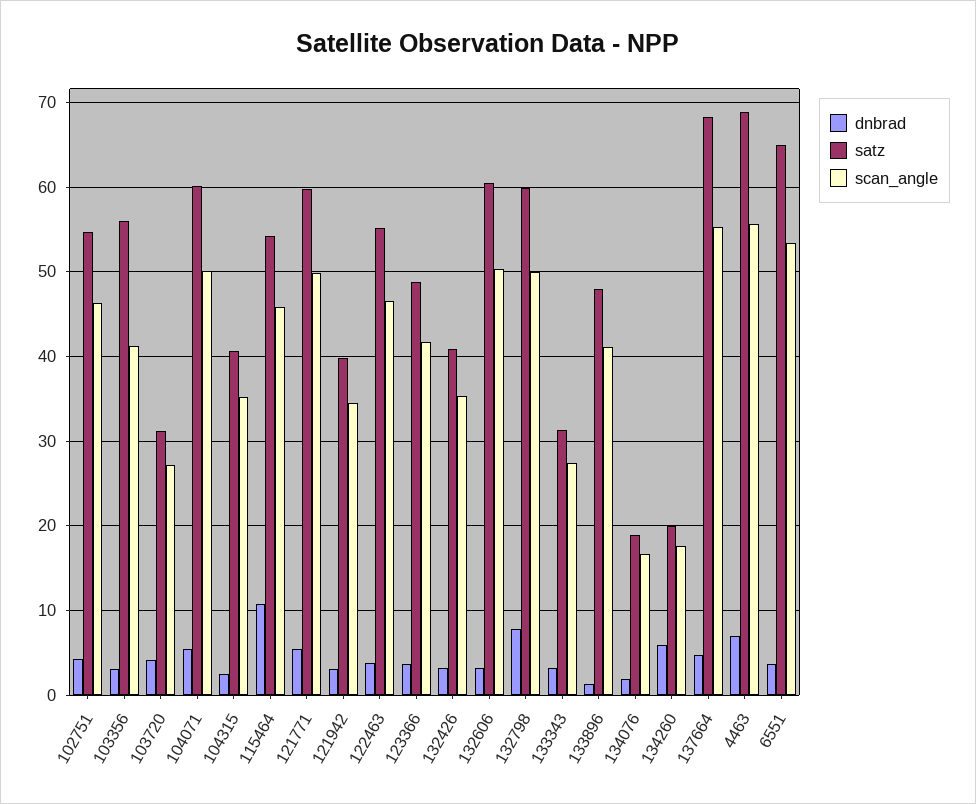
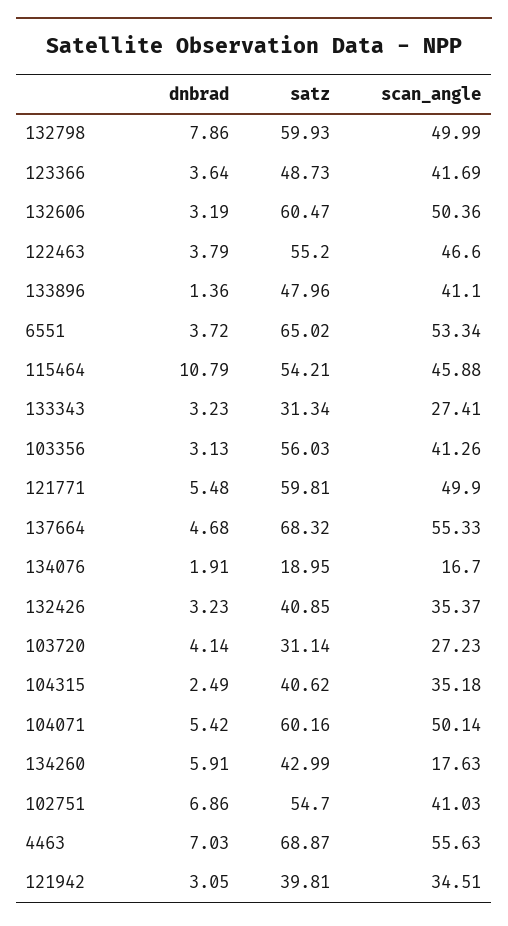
dnbrad, 102751: 4 -> 6.86
scan_angle, 102751: 46 -> 41.03
satz, 134260: 20 -> 42.99

